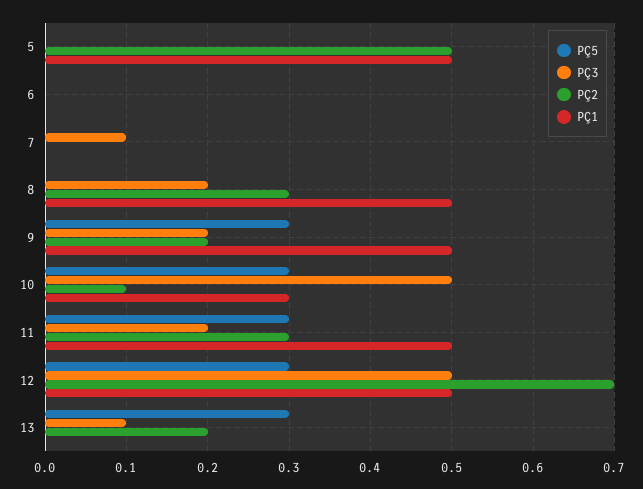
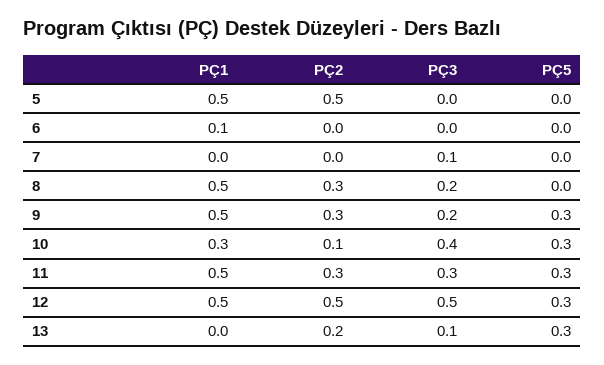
PÇ1, 6: 0 -> 0.1
PÇ2, 9: 0.2 -> 0.3
PÇ3, 10: 0.5 -> 0.4
PÇ3, 11: 0.2 -> 0.3
PÇ2, 12: 0.7 -> 0.5

